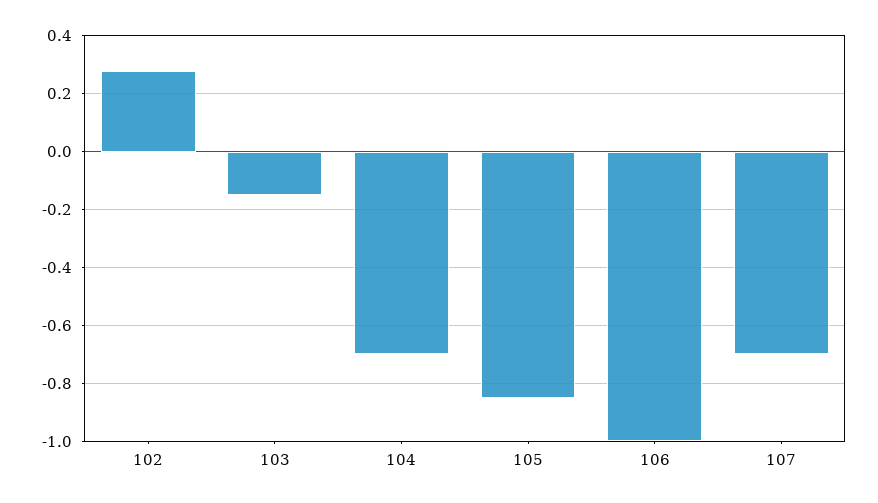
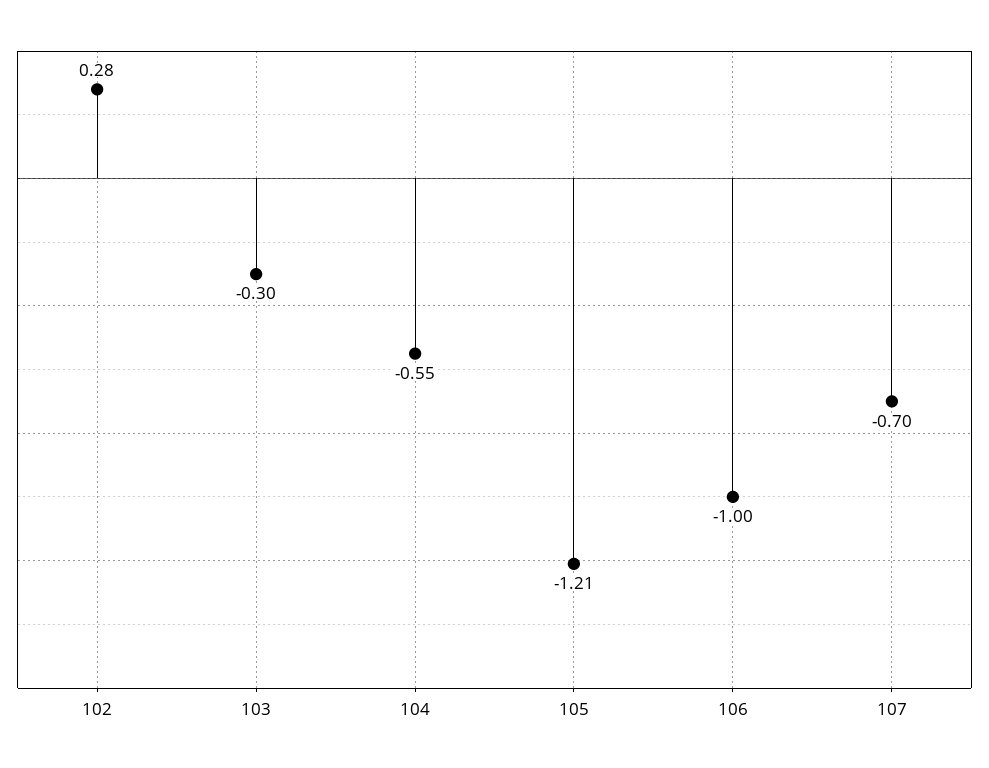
103: -0.15 -> -0.3
104: -0.7 -> -0.55
105: -0.85 -> -1.21

